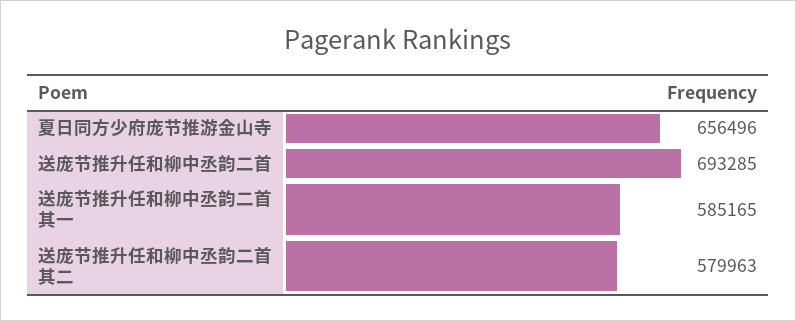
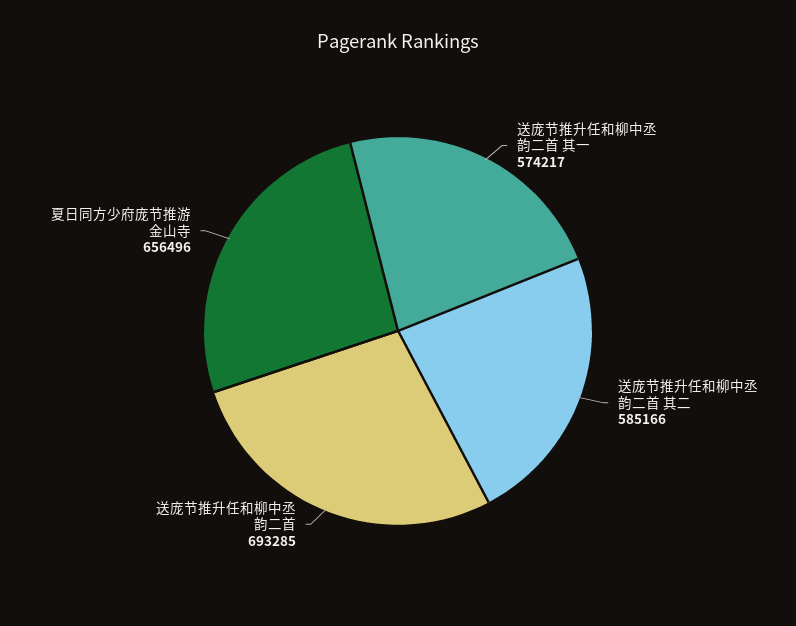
送庞节推升任和柳中丞韵二首 其一: 585165 -> 574217
送庞节推升任和柳中丞韵二首 其二: 579963 -> 585166

